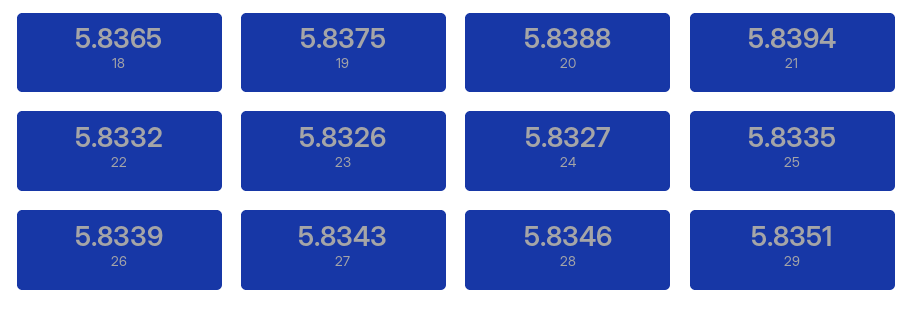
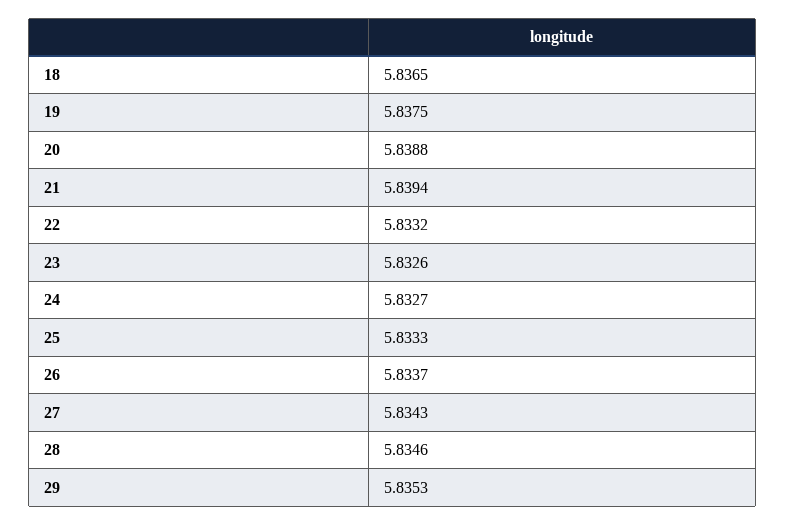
25: 5.8335 -> 5.8333
26: 5.8339 -> 5.8337
29: 5.8351 -> 5.8353

